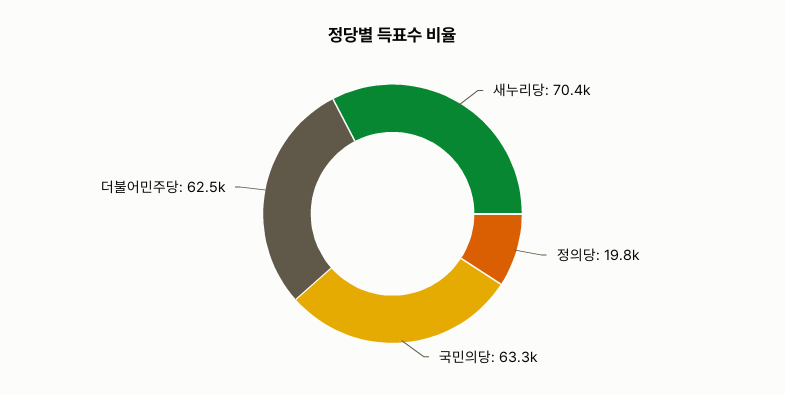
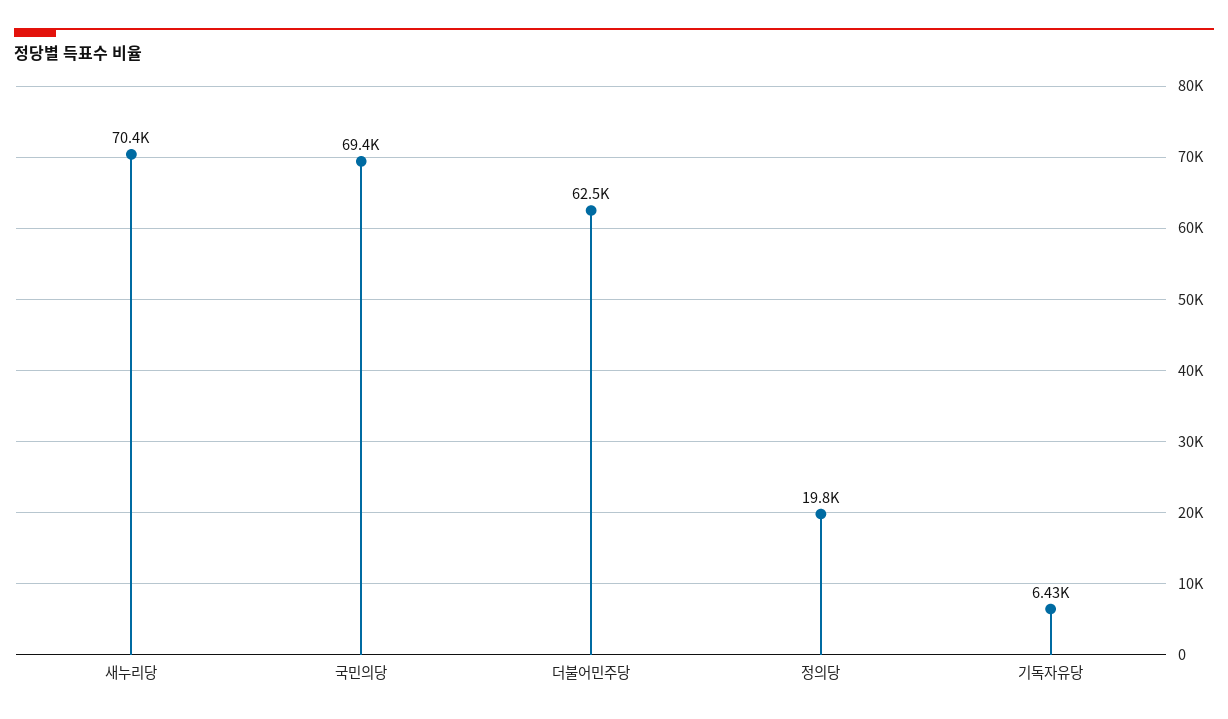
국민의당: 63300 -> 69400
기독자유당: none -> 6430

